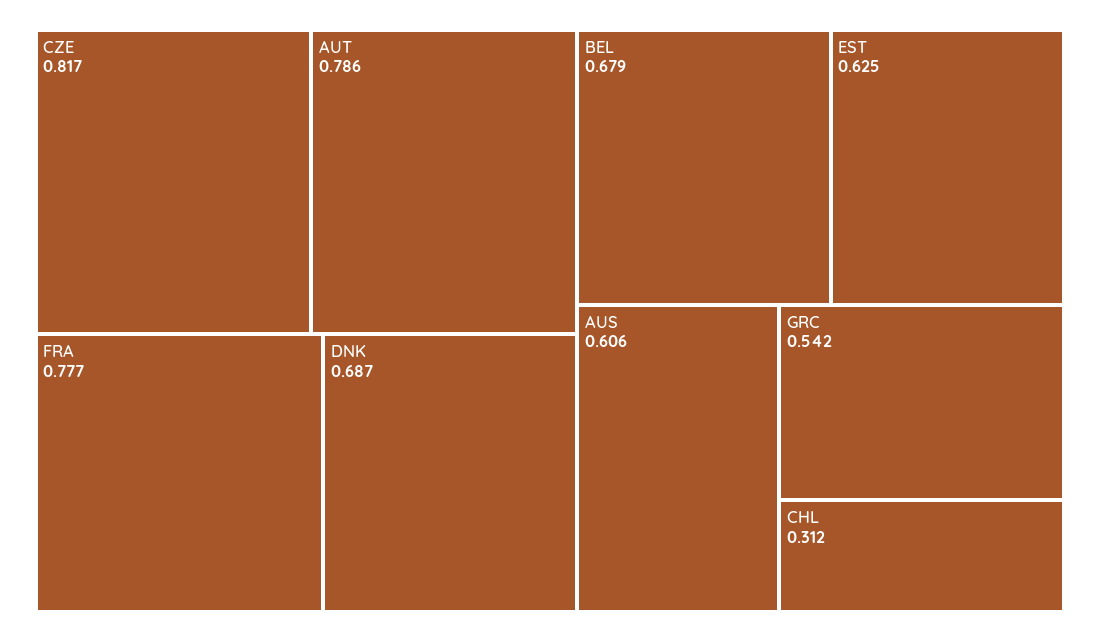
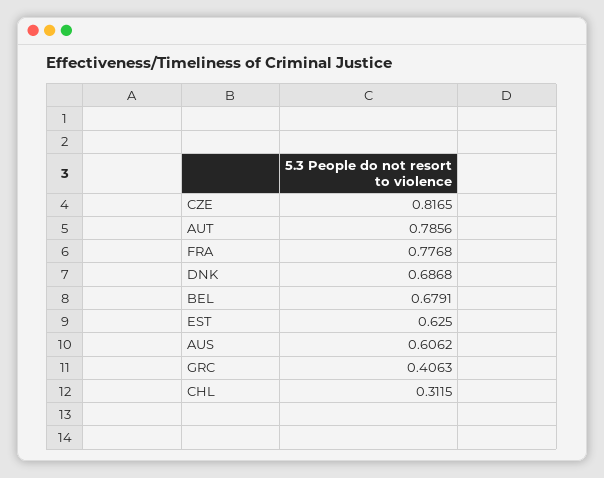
GRC: 0.542 -> 0.4063

